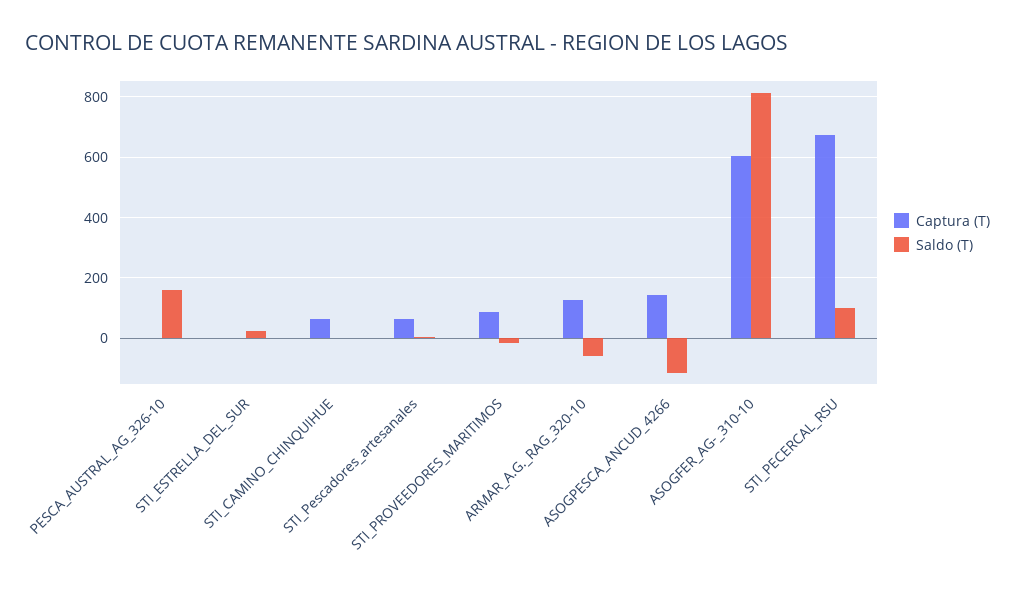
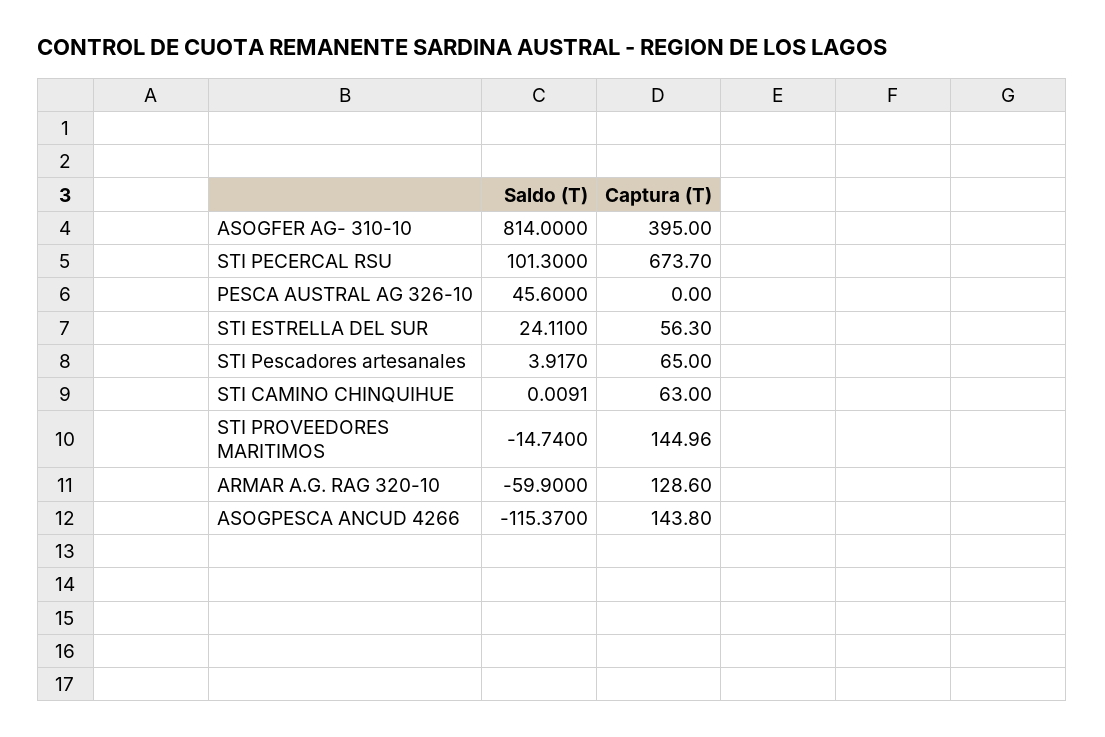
Saldo (T), PESCA_AUSTRAL_AG_326-10: 160 -> 45.6
Captura (T), STI_ESTRELLA_DEL_SUR: 0 -> 56.3
Captura (T), STI_PROVEEDORES_MARITIMOS: 80 -> 144.96
Captura (T), ASOGFER_AG-_310-10: 600 -> 395

